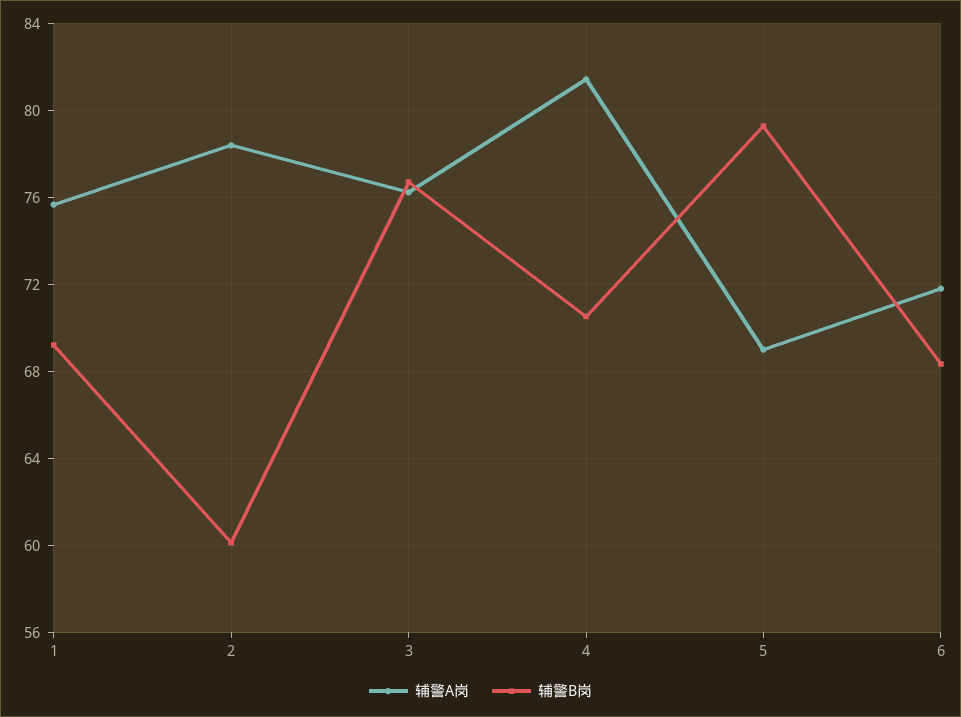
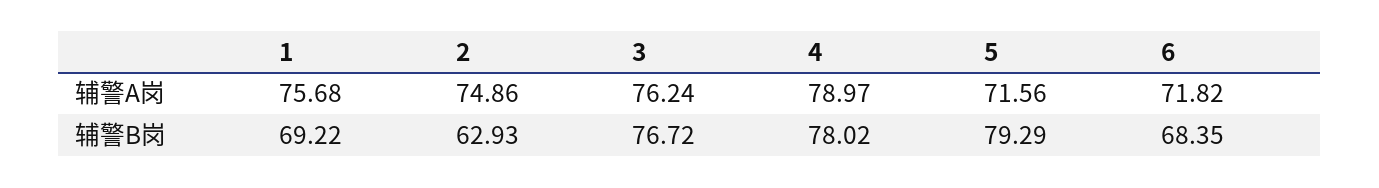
辅警A岗, 2: 78.5 -> 74.86
辅警B岗, 2: 60 -> 62.93
辅警A岗, 4: 81.5 -> 78.97
辅警B岗, 4: 70.5 -> 78.02
辅警A岗, 5: 69 -> 71.56

